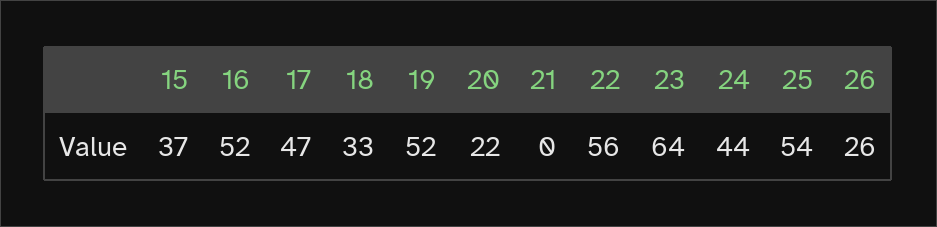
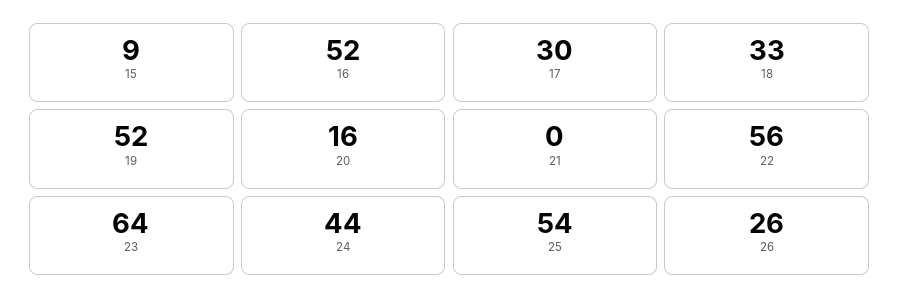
15: 37 -> 9
17: 47 -> 30
20: 22 -> 16

